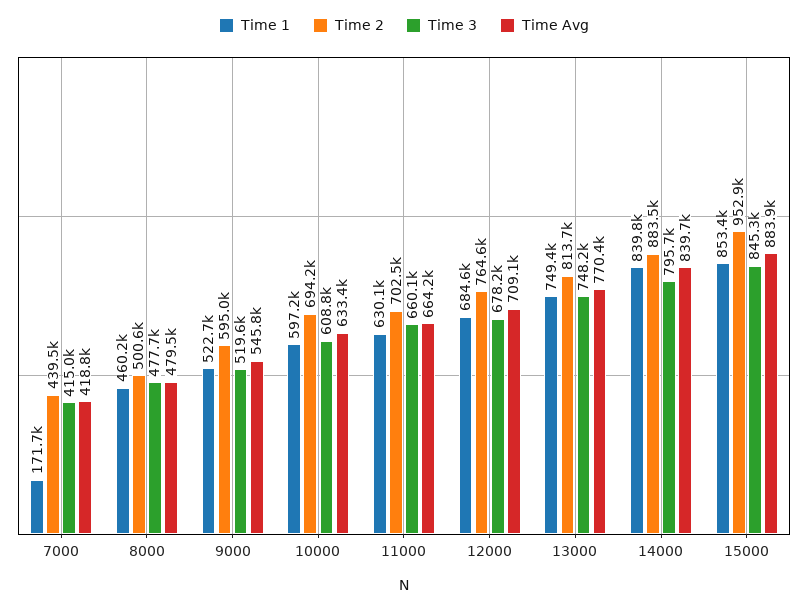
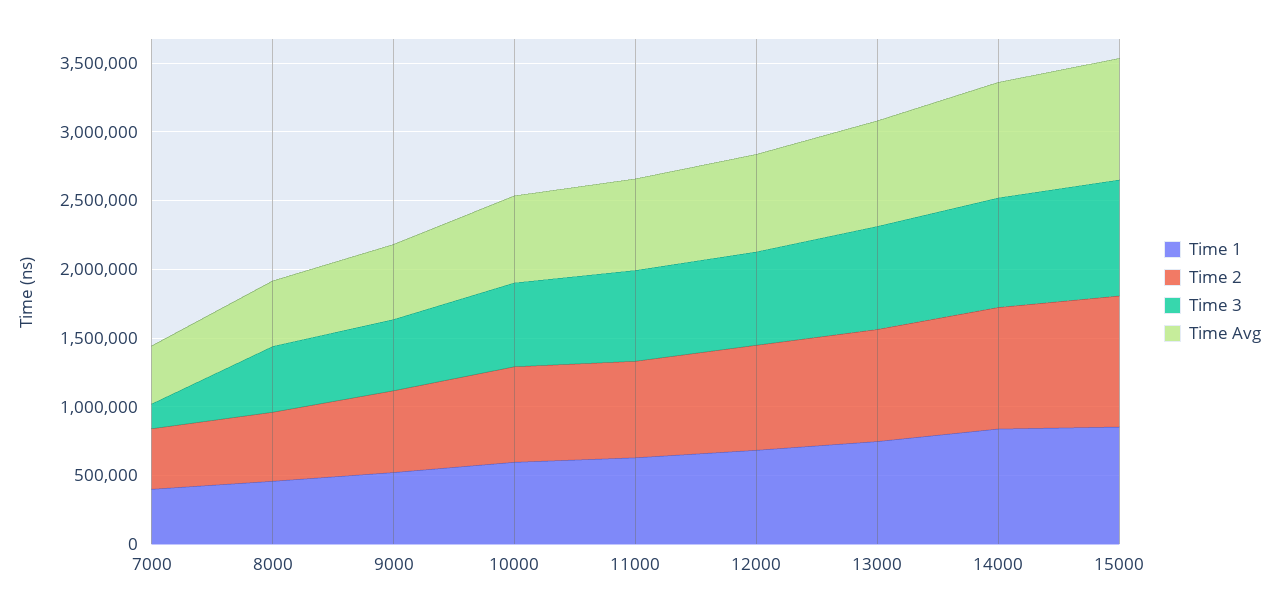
Time 1, 7000: 171700 -> 400000
Time 3, 7000: 415000 -> 200000

